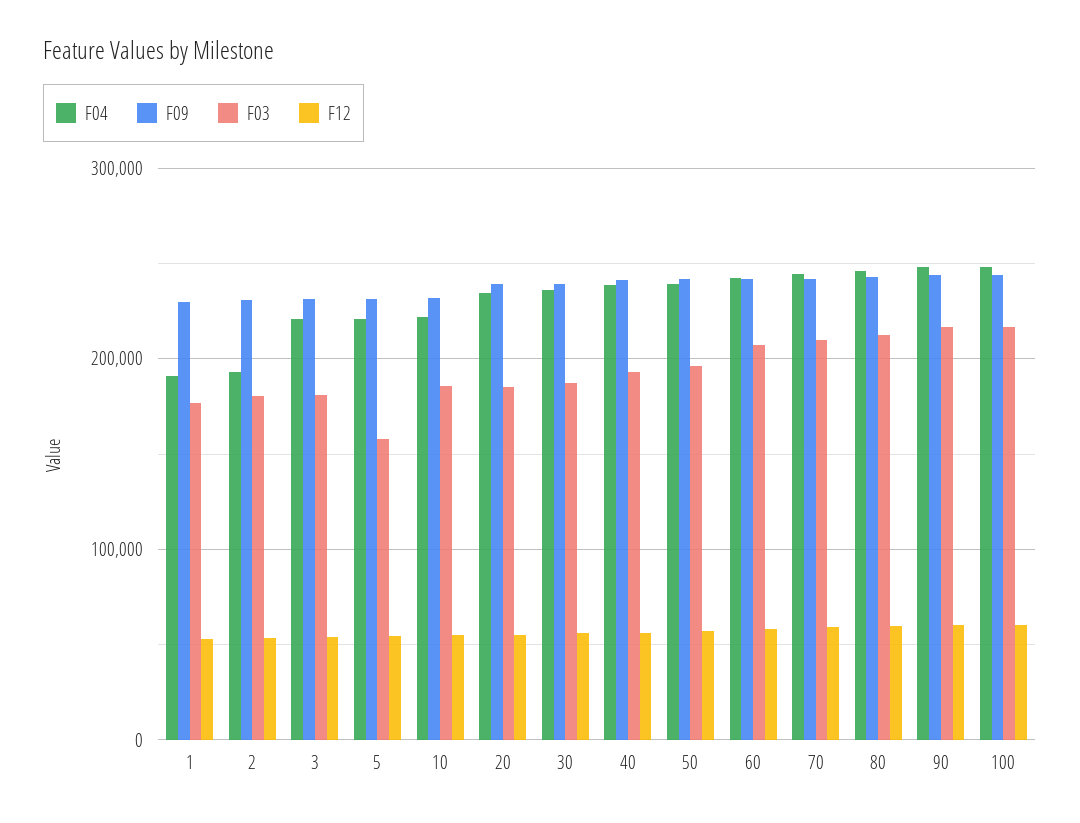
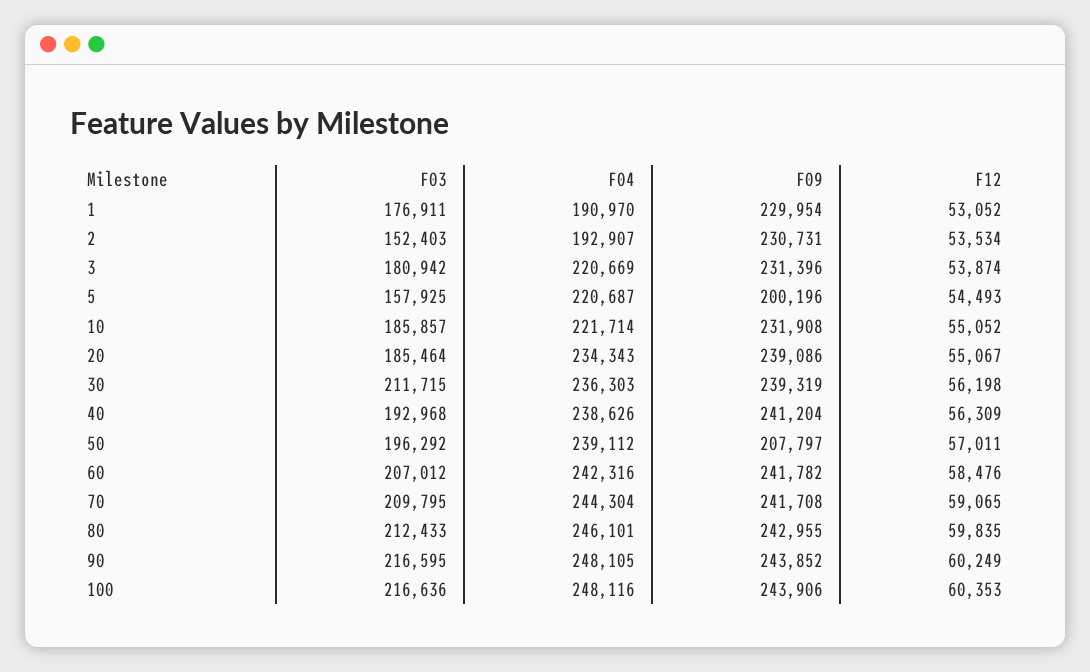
F03, 2: 180000 -> 152403
F09, 5: 230000 -> 200196
F03, 30: 190000 -> 211715
F09, 50: 240000 -> 207797

